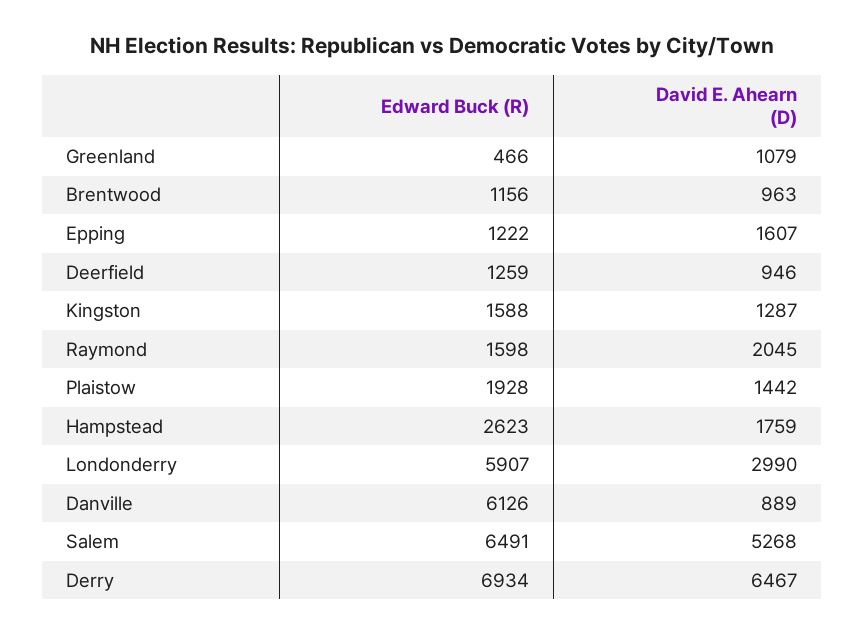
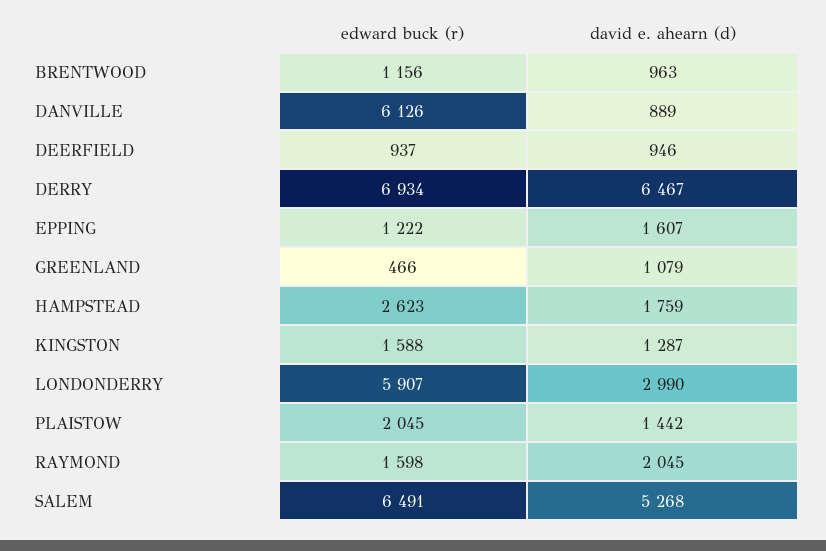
Edward Buck (R), Deerfield: 1259 -> 937
Edward Buck (R), Plaistow: 1928 -> 2045

